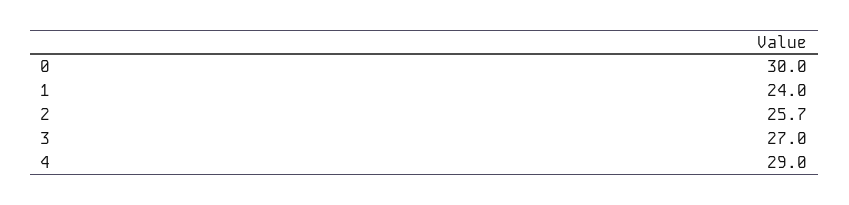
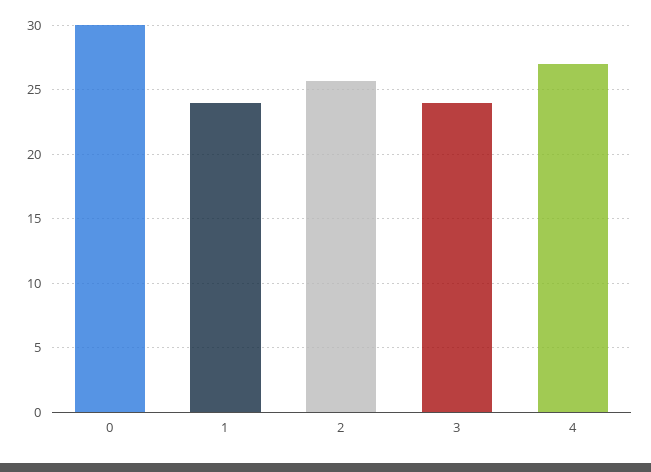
3: 27 -> 24
4: 29 -> 27

